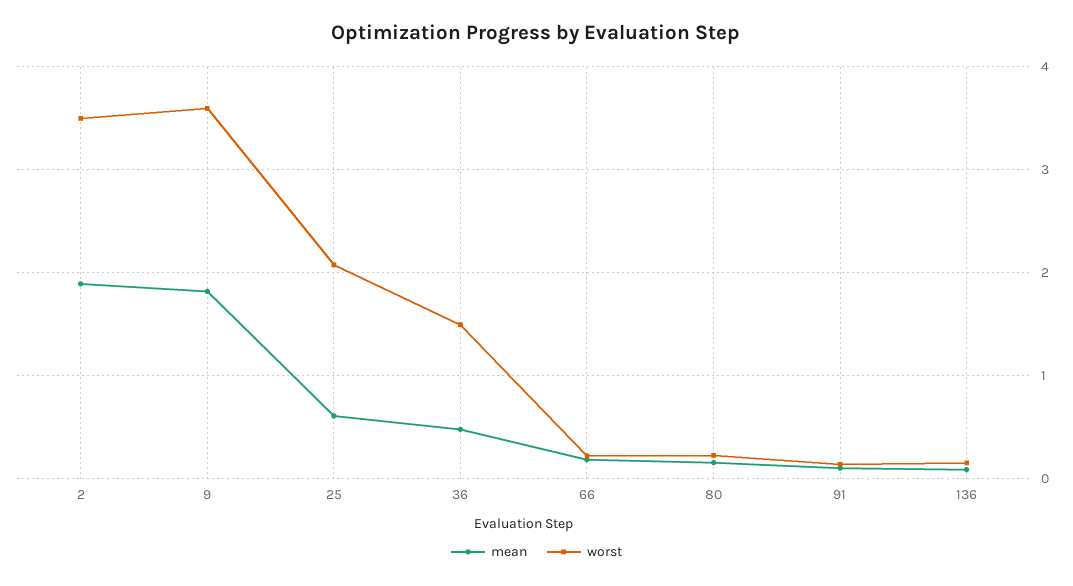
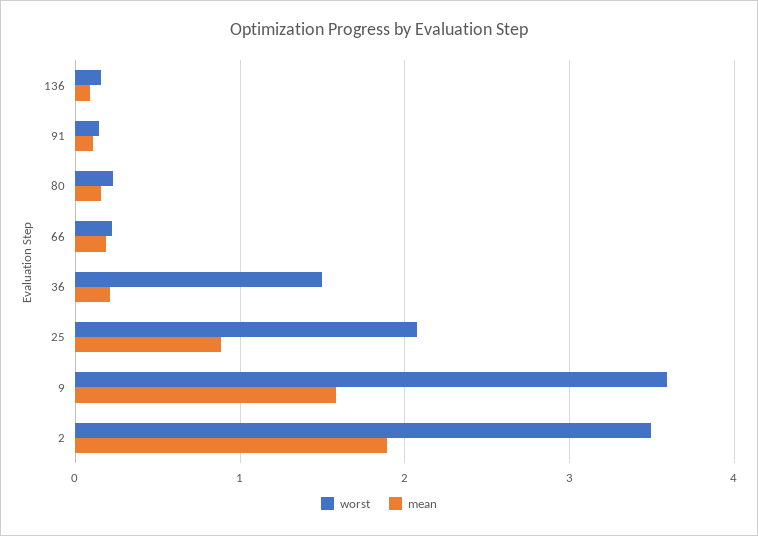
mean, 9: 1.8 -> 1.6
mean, 25: 0.6 -> 0.9
mean, 36: 0.5 -> 0.2

